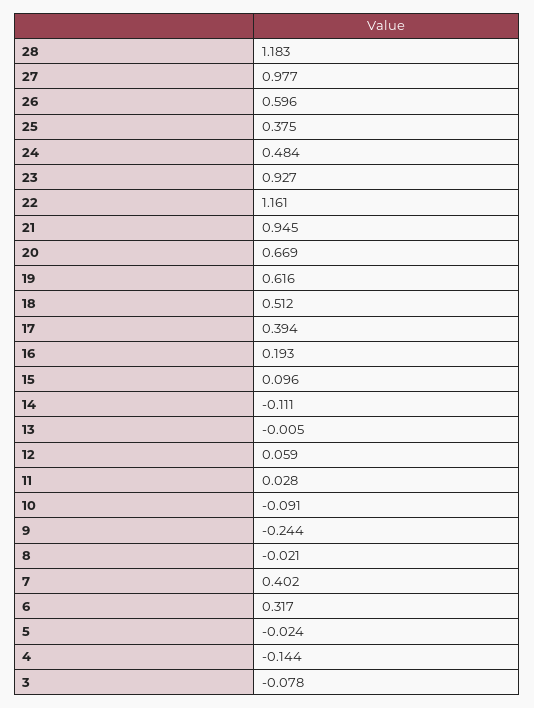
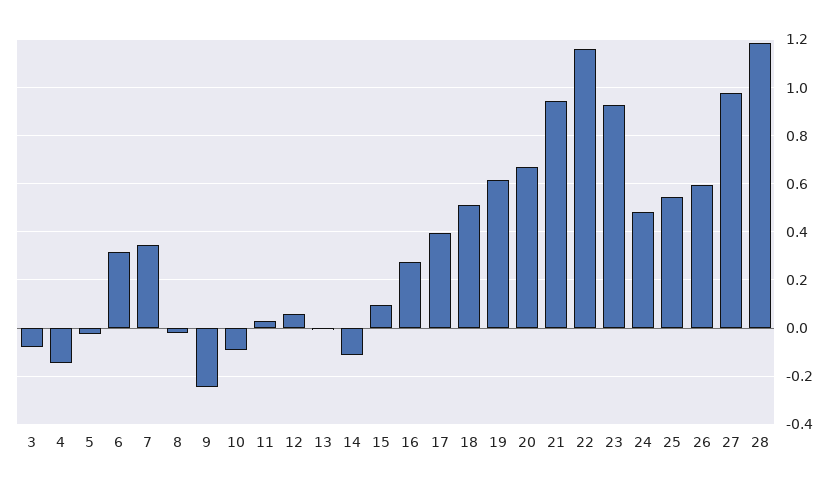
25: 0.375 -> 0.55
16: 0.193 -> 0.275
7: 0.402 -> 0.35

